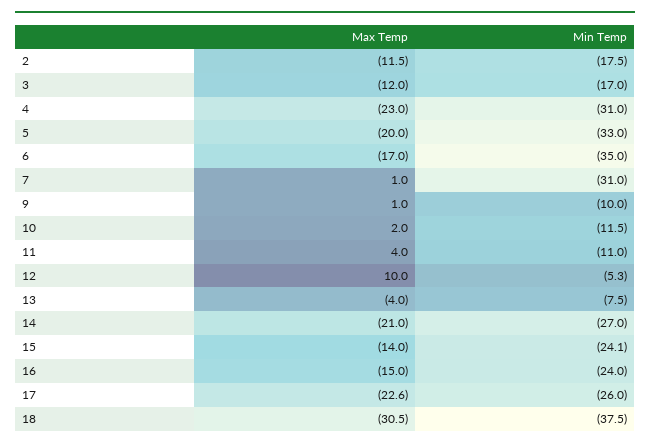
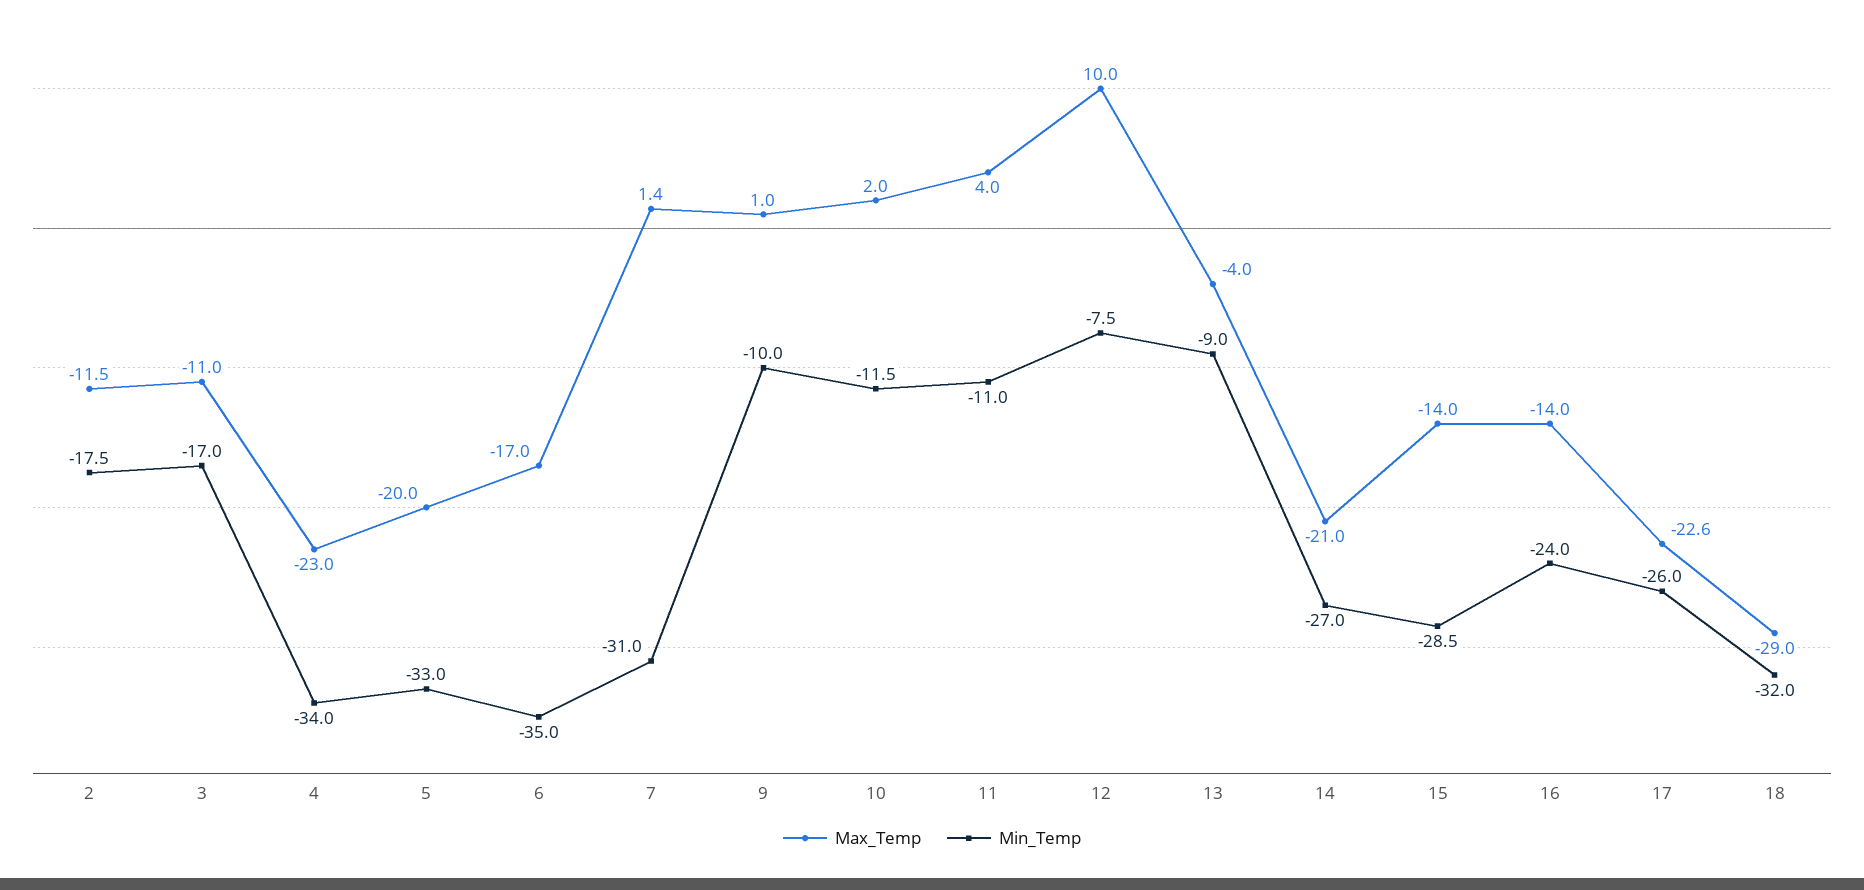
Max Temp, 3: -12 -> -11
Min Temp, 4: -31 -> -34
Max Temp, 7: 1 -> 1.4
Min Temp, 12: -5.3 -> -7.5
Min Temp, 13: -7.5 -> -9
Min Temp, 15: -24.1 -> -28.5
Max Temp, 16: -15 -> -14
Max Temp, 18: -30.5 -> -29
Min Temp, 18: -37.5 -> -32

